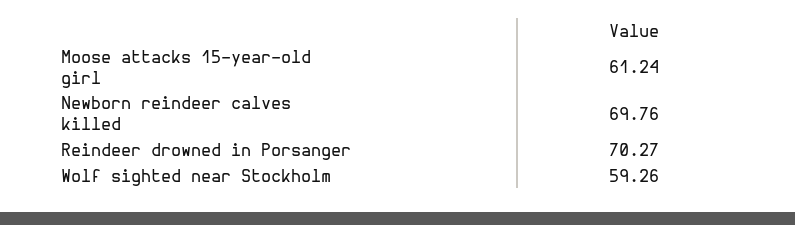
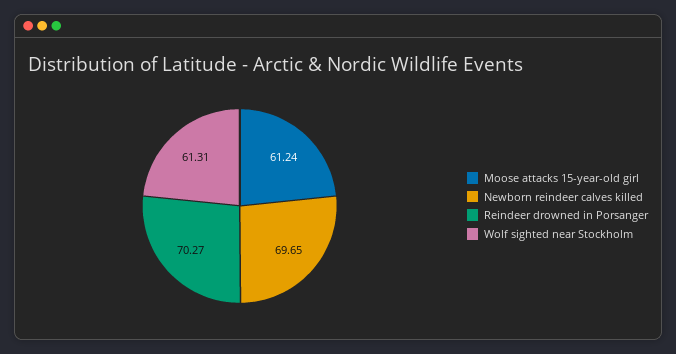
Newborn reindeer calves killed: 69.76 -> 69.65
Wolf sighted near Stockholm: 59.26 -> 61.31

